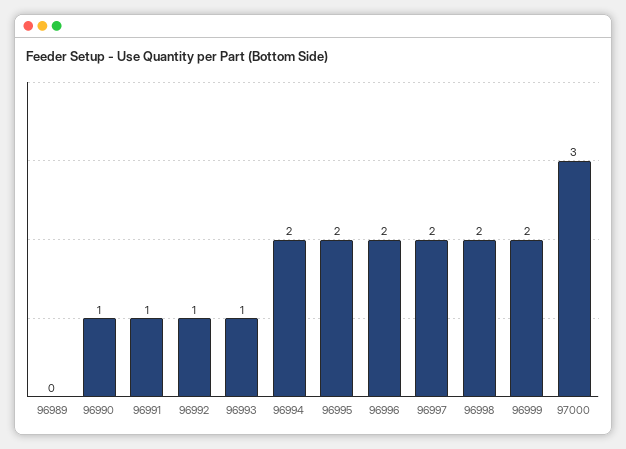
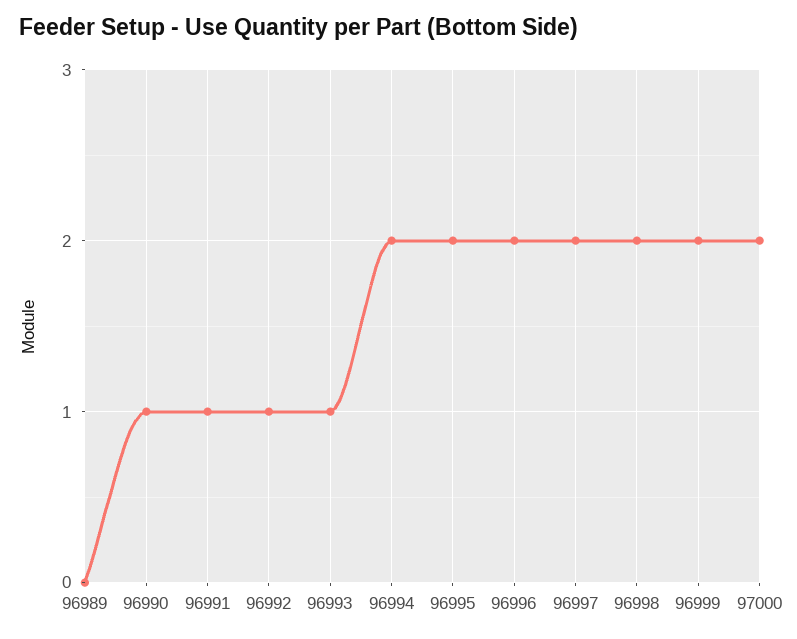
97000: 3 -> 2

